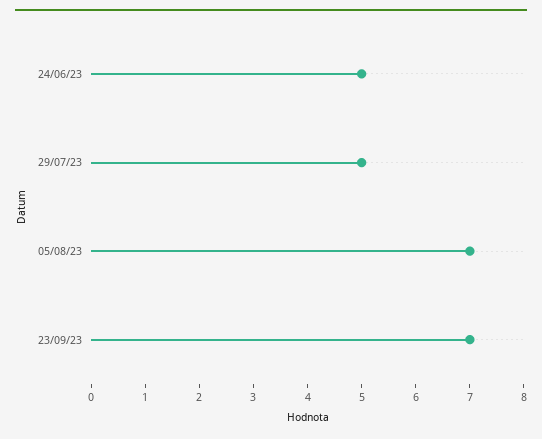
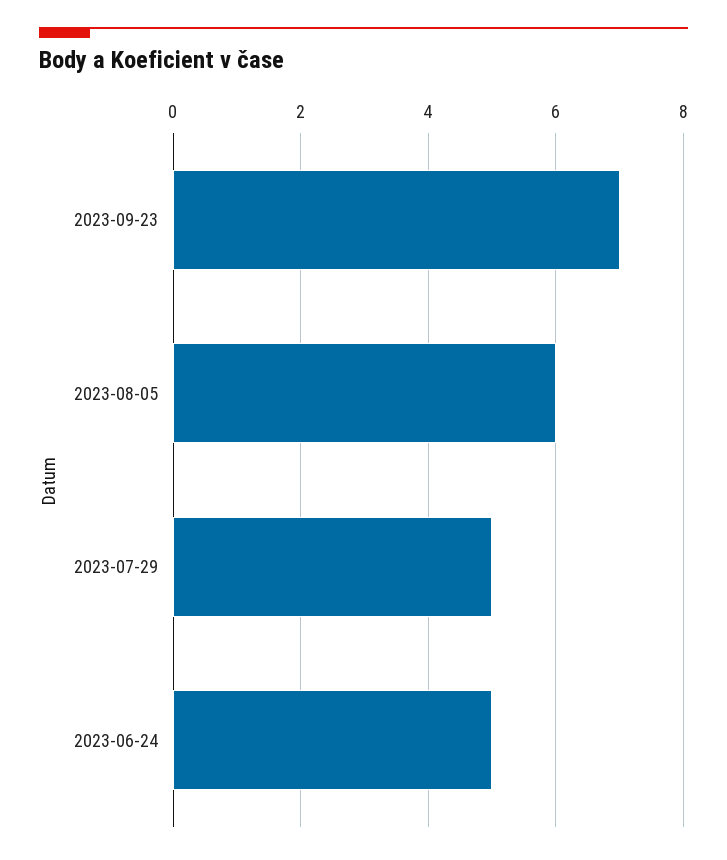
05/08/23: 7 -> 6

